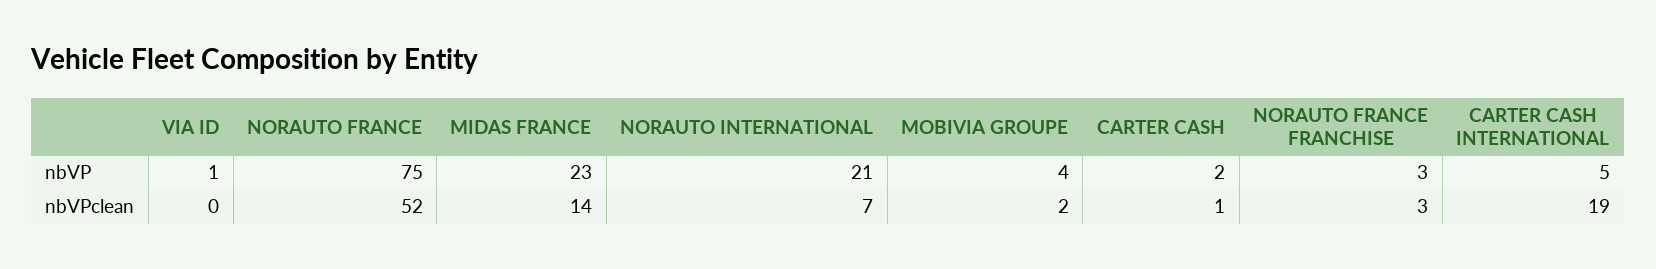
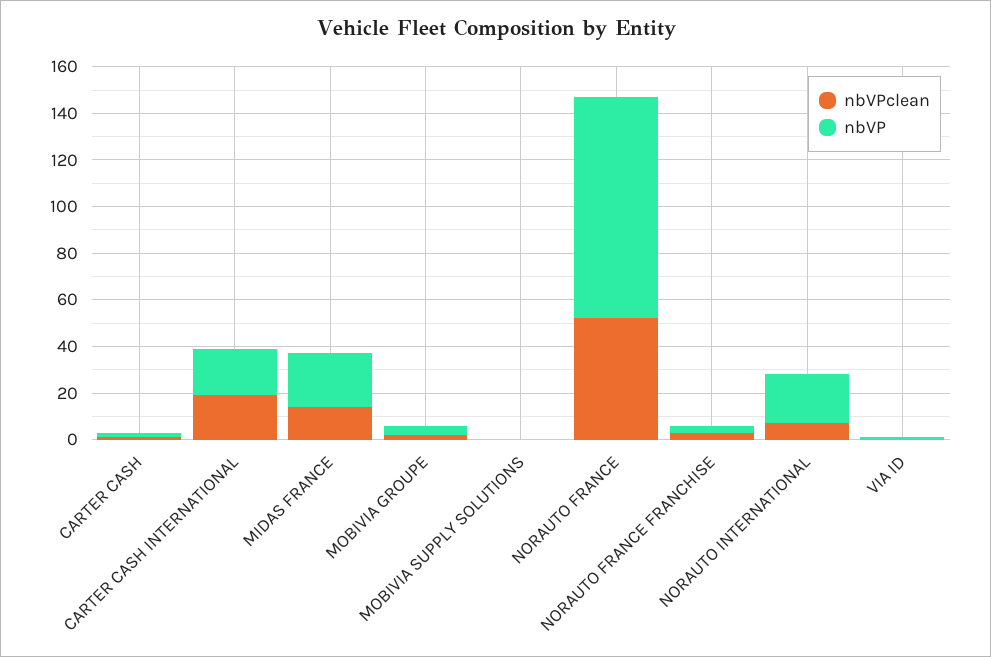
nbVP, NORAUTO FRANCE: 75 -> 95
nbVP, CARTER CASH INTERNATIONAL: 5 -> 20
nbVPclean, MOBIVIA SUPPLY SOLUTIONS: none -> 0
nbVP, MOBIVIA SUPPLY SOLUTIONS: none -> 0

